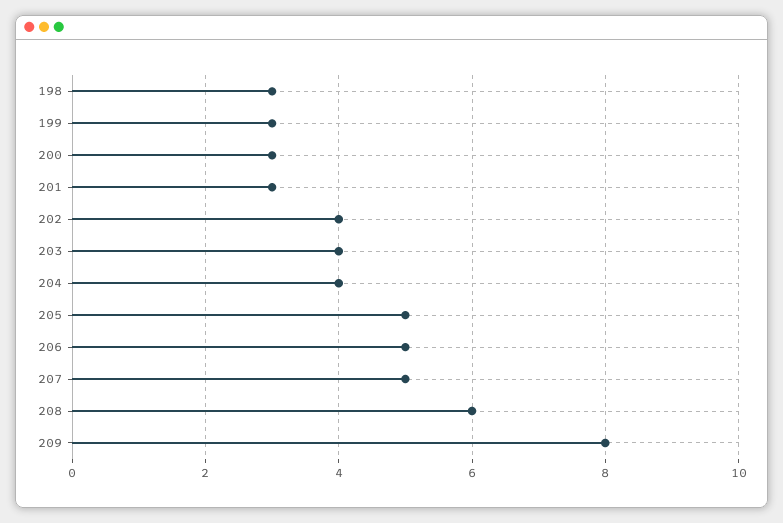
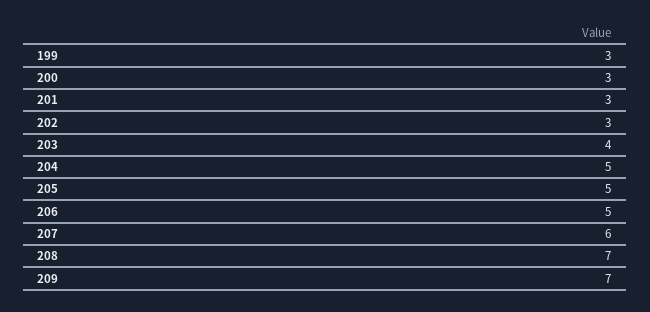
198: 3 -> none
202: 4 -> 3
204: 4 -> 5
207: 5 -> 6
208: 6 -> 7
209: 8 -> 7

